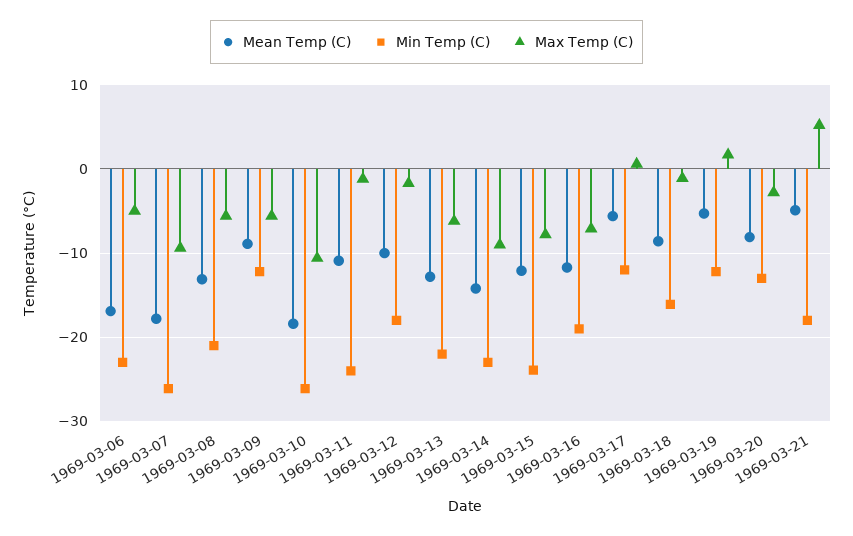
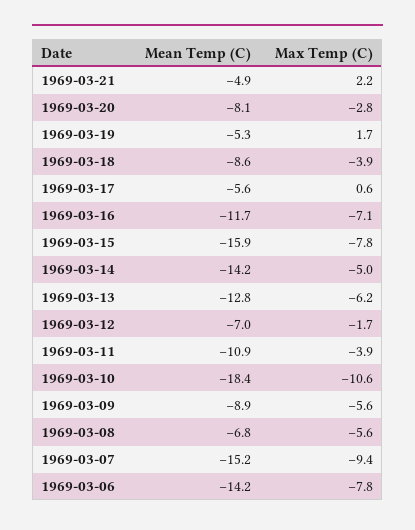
Mean Temp (C), 1969-03-06: -17 -> -14.2
Min Temp (C), 1969-03-06: -23 -> none
Max Temp (C), 1969-03-06: -5 -> -7.8
Mean Temp (C), 1969-03-07: -18 -> -15.2
Min Temp (C), 1969-03-07: -26 -> none
Mean Temp (C), 1969-03-08: -13 -> -6.8
Min Temp (C), 1969-03-08: -21 -> none
Min Temp (C), 1969-03-09: -12 -> none
Min Temp (C), 1969-03-10: -26 -> none
Min Temp (C), 1969-03-11: -24 -> none
Max Temp (C), 1969-03-11: -1 -> -3.9
Mean Temp (C), 1969-03-12: -10 -> -7
Min Temp (C), 1969-03-12: -18 -> none
Min Temp (C), 1969-03-13: -22 -> none
Min Temp (C), 1969-03-14: -23 -> none
Max Temp (C), 1969-03-14: -9 -> -5
Mean Temp (C), 1969-03-15: -12 -> -15.9
Min Temp (C), 1969-03-15: -24 -> none
Min Temp (C), 1969-03-16: -19 -> none
Min Temp (C), 1969-03-17: -12 -> none
Min Temp (C), 1969-03-18: -16 -> none
Max Temp (C), 1969-03-18: -1 -> -3.9
Min Temp (C), 1969-03-19: -12 -> none
Min Temp (C), 1969-03-20: -13 -> none
Min Temp (C), 1969-03-21: -18 -> none
Max Temp (C), 1969-03-21: 5 -> 2.2

